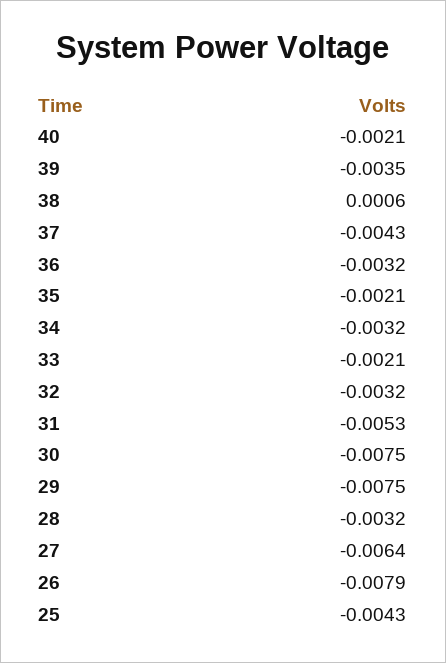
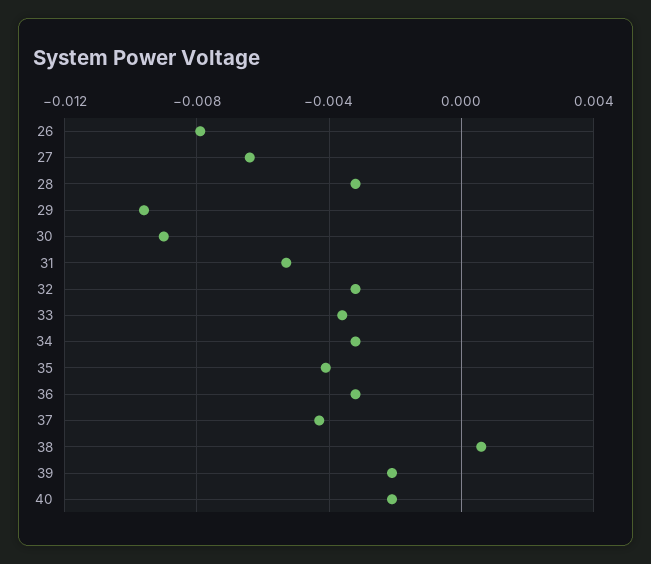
39: -0.0035 -> -0.002
35: -0.0021 -> -0.004
33: -0.0021 -> -0.0035
30: -0.0075 -> -0.009
29: -0.0075 -> -0.0095
25: -0.0043 -> none

